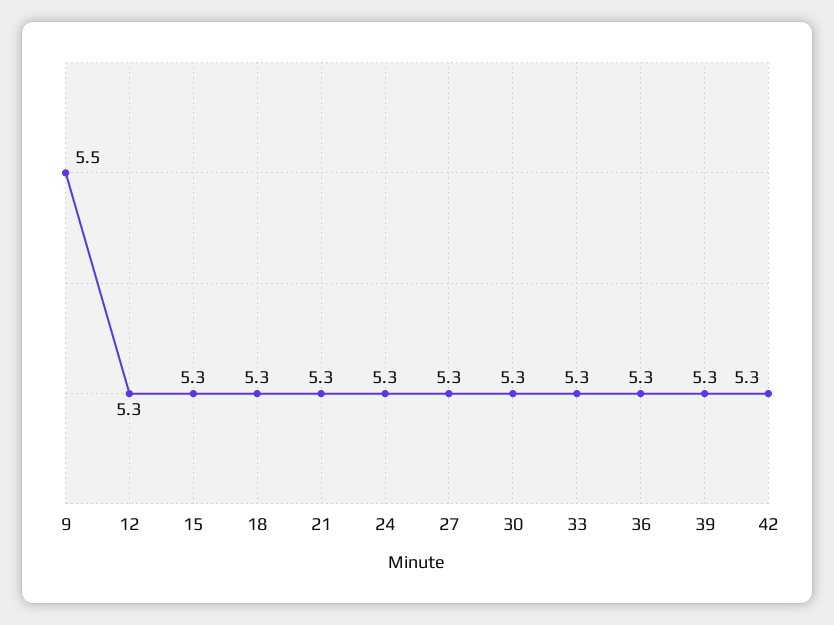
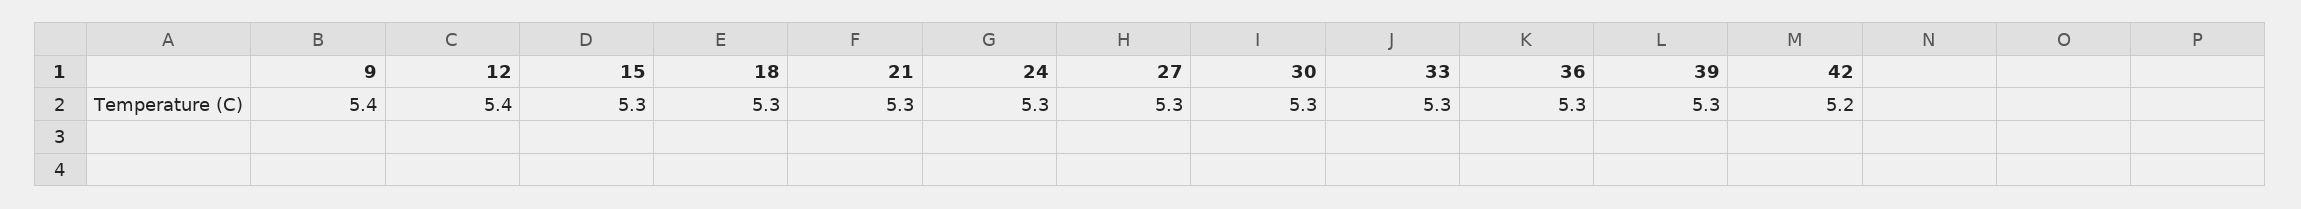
9: 5.5 -> 5.4
12: 5.3 -> 5.4
42: 5.3 -> 5.2

